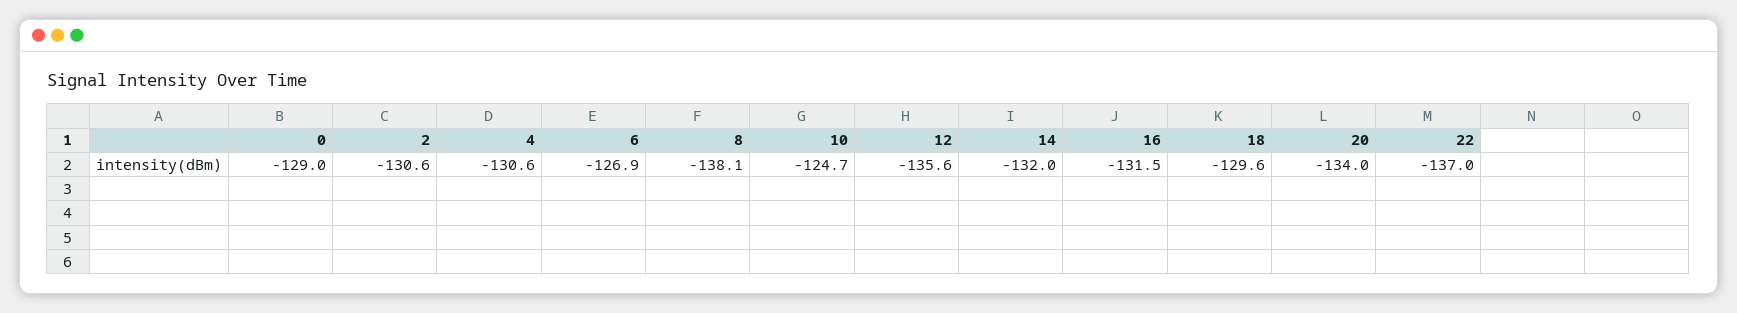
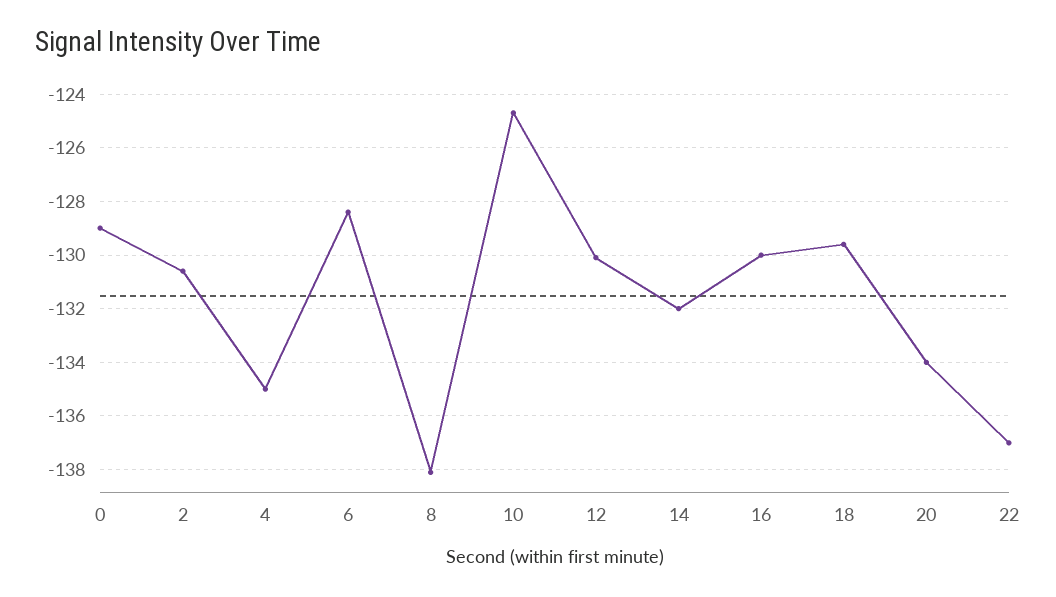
4: -130.6 -> -135
6: -126.9 -> -128.5
12: -135.6 -> -130
16: -131.5 -> -130

